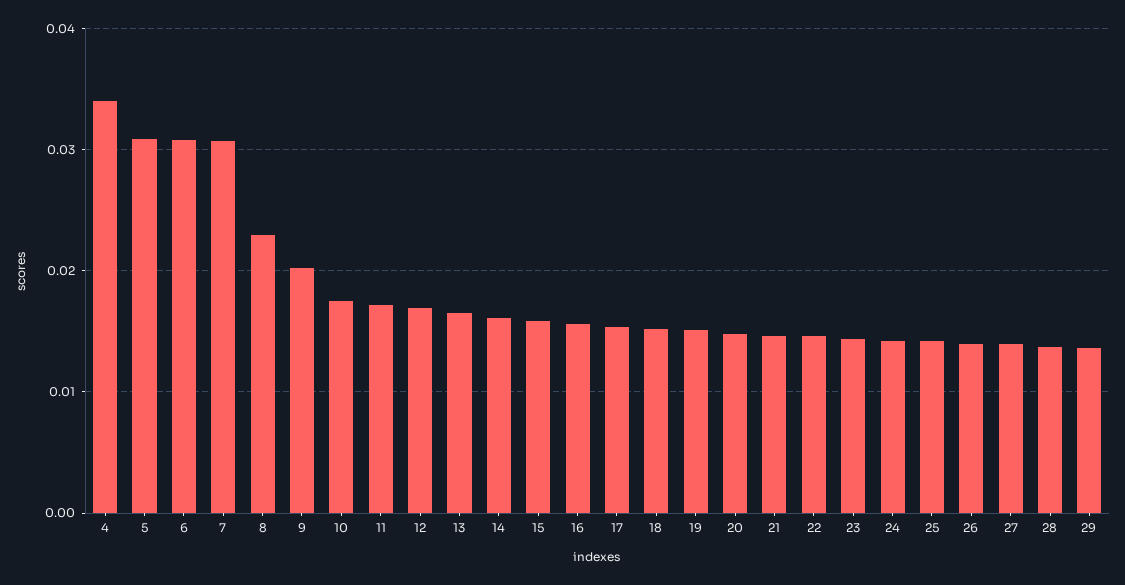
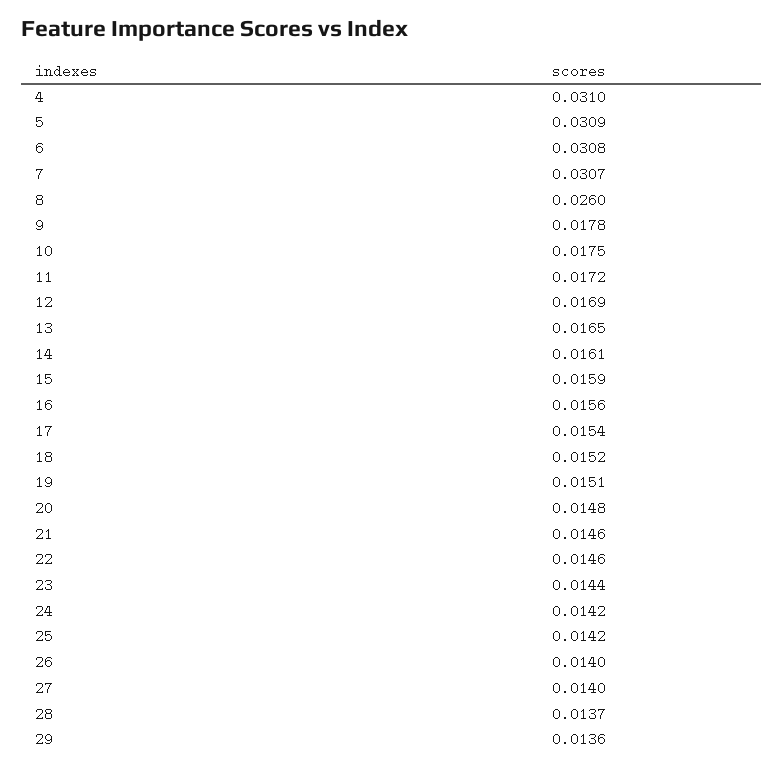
4: 0.034 -> 0.031
8: 0.023 -> 0.026
9: 0.02 -> 0.0178

